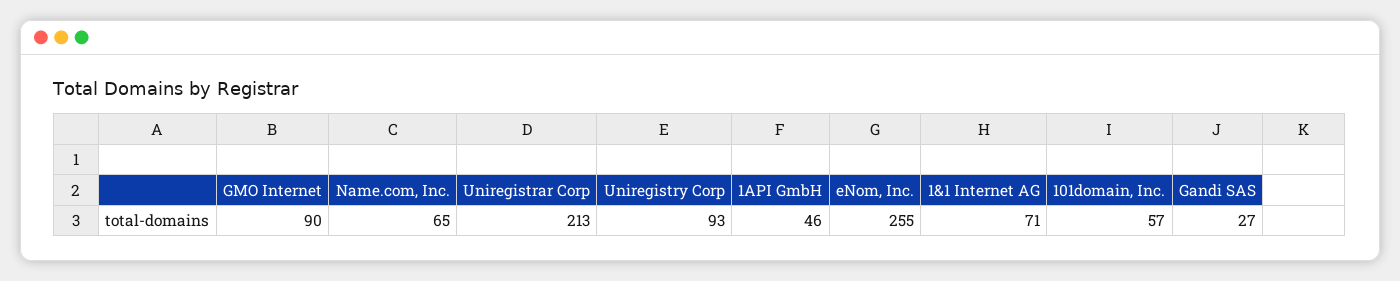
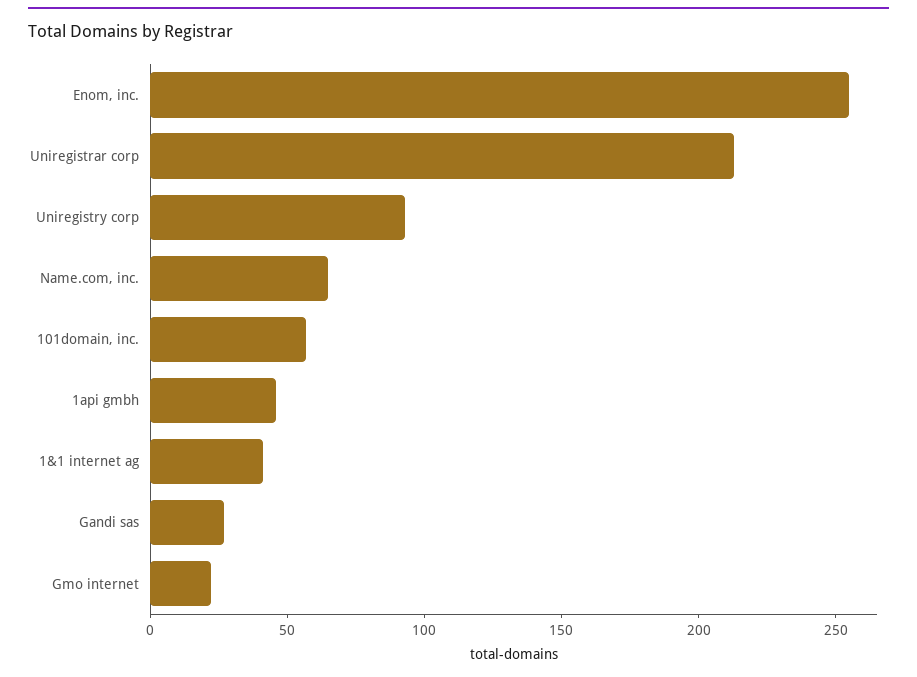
GMO Internet: 90 -> 20
1&1 Internet AG: 71 -> 40

